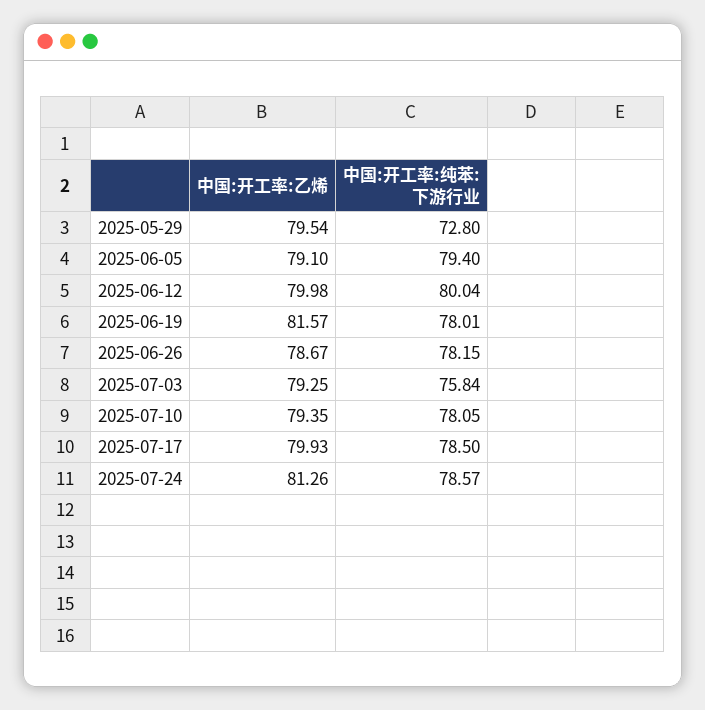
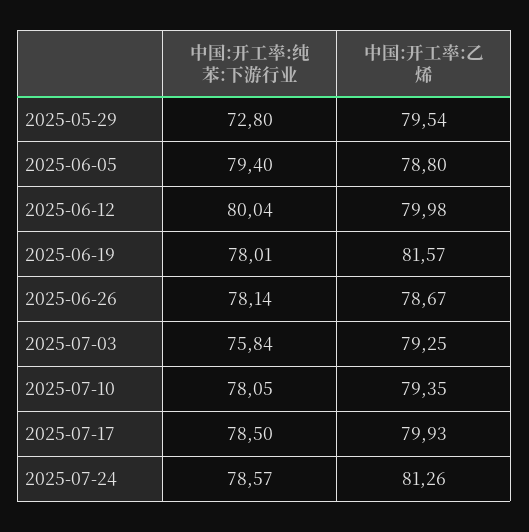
中国:开工率:乙烯, 2025-06-05: 79.1 -> 78.8
中国:开工率:纯苯:下游行业, 2025-06-26: 78.15 -> 78.14

